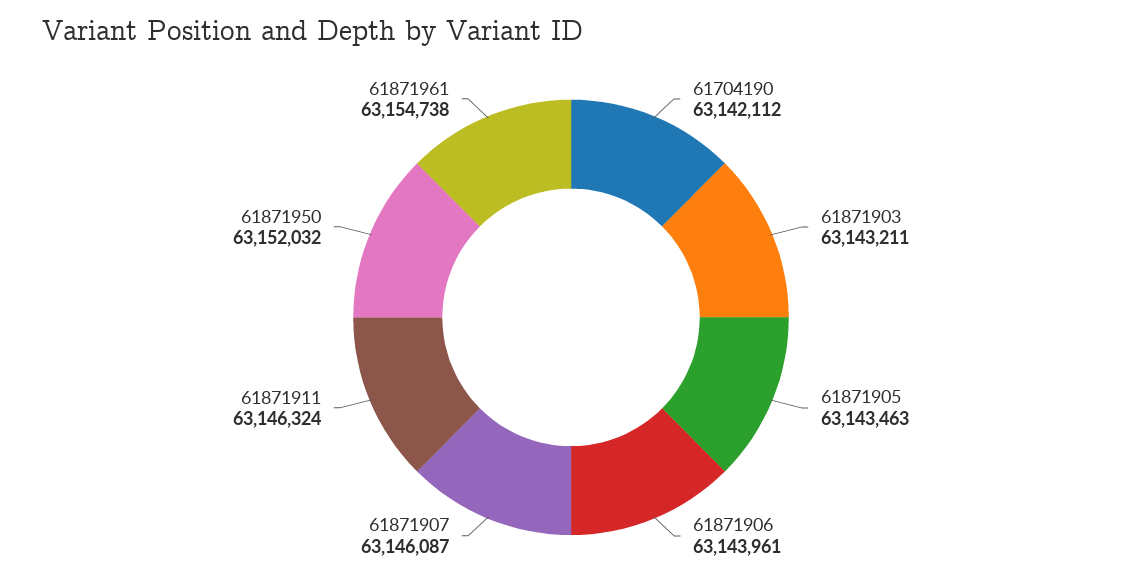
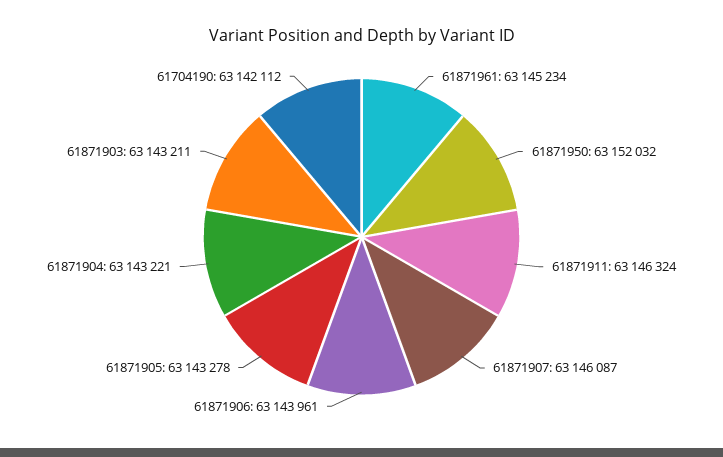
61871905: 63143463 -> 63143278
61871961: 63154738 -> 63145234
61871904: none -> 63143221

